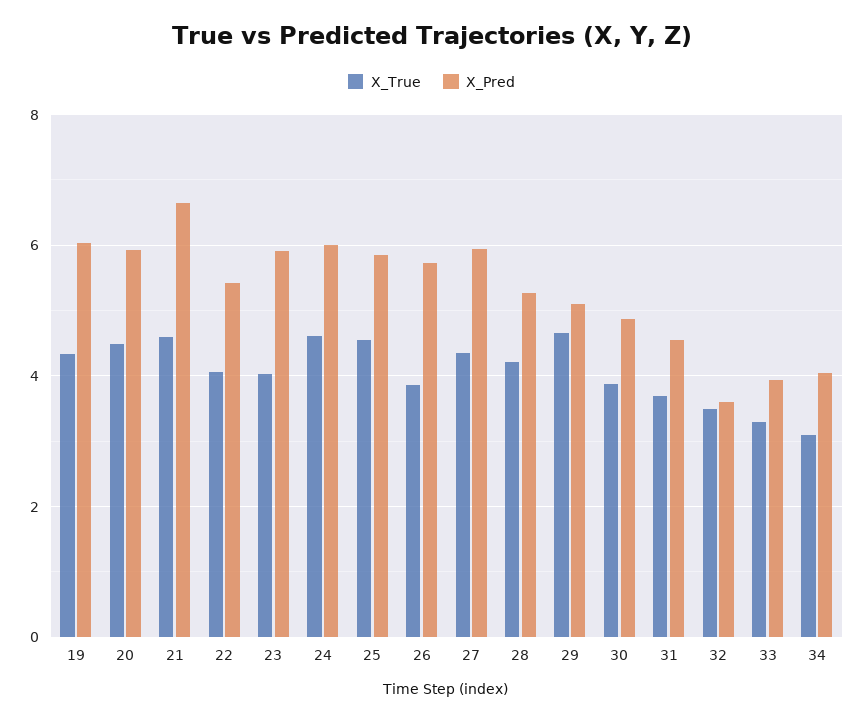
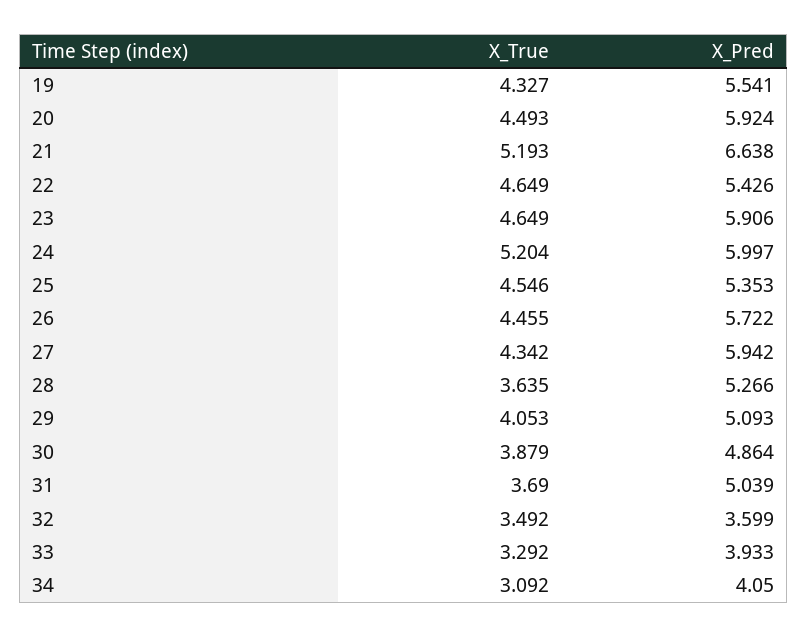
X_Pred, 19: 6 -> 5.541
X_True, 21: 4.6 -> 5.193
X_True, 22: 4 -> 4.649
X_True, 23: 4 -> 4.649
X_True, 24: 4.6 -> 5.204
X_Pred, 25: 5.8 -> 5.353
X_True, 26: 3.8 -> 4.455
X_True, 28: 4.2 -> 3.635
X_True, 29: 4.6 -> 4.053
X_Pred, 31: 4.6 -> 5.039

